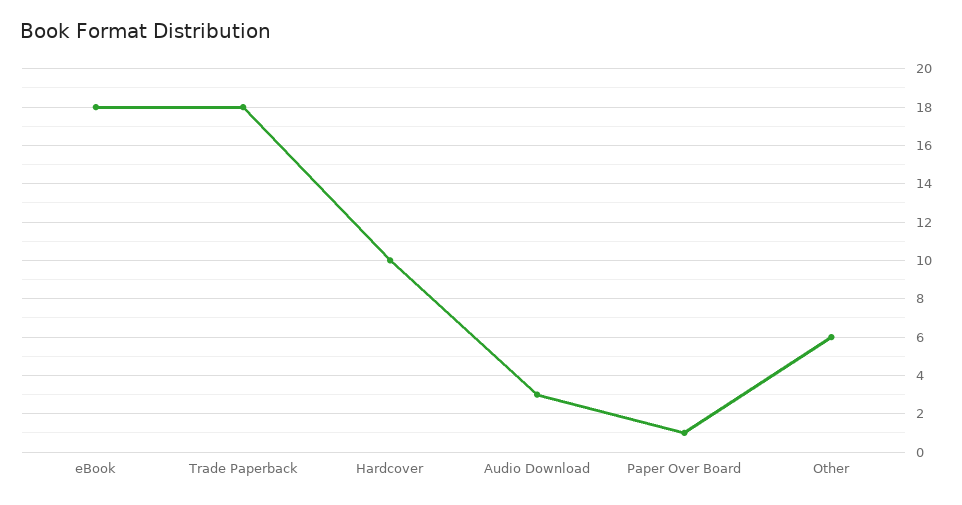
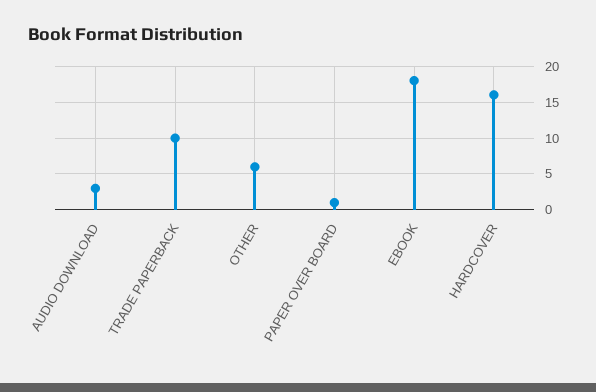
Trade Paperback: 18 -> 10
Hardcover: 10 -> 16

